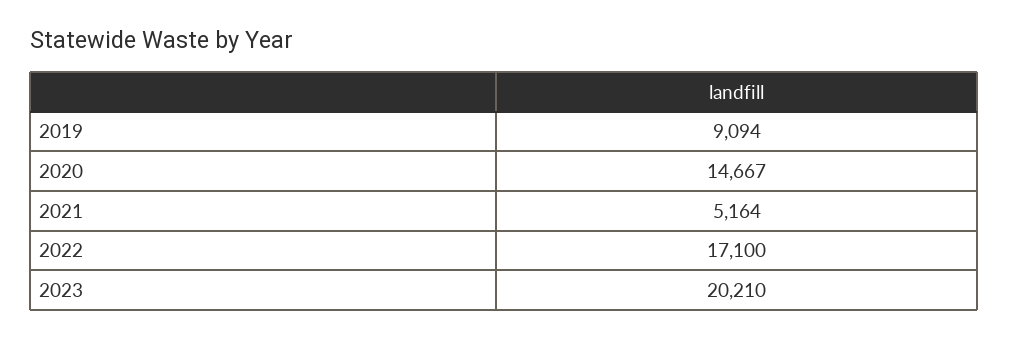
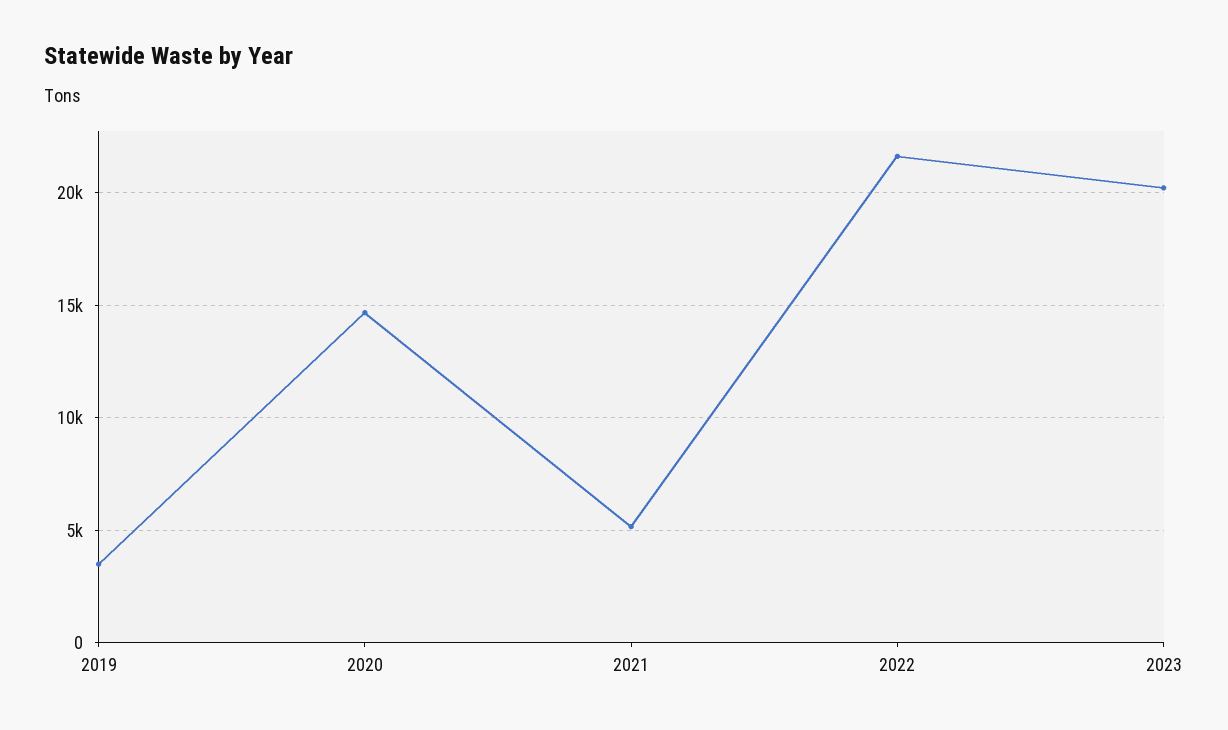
2019: 9094 -> 3500
2022: 17100 -> 21500

